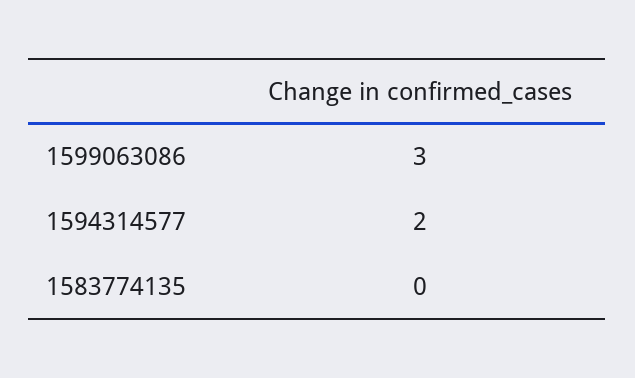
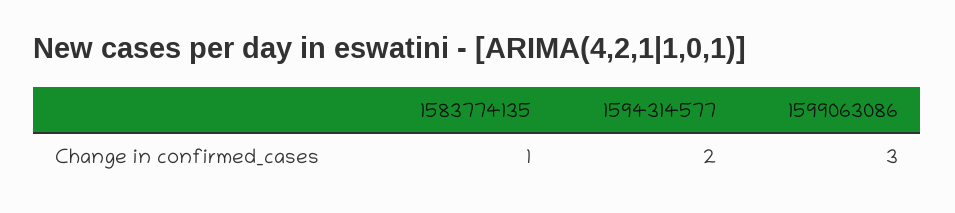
1583774135: 0 -> 1

